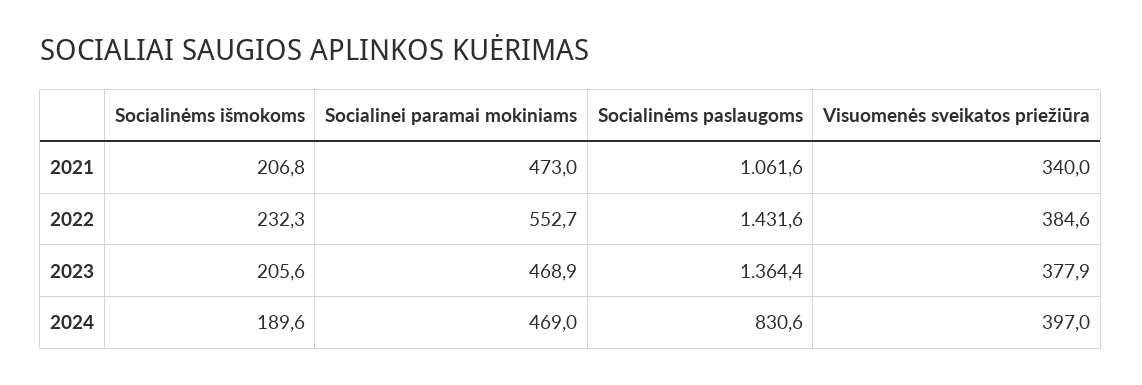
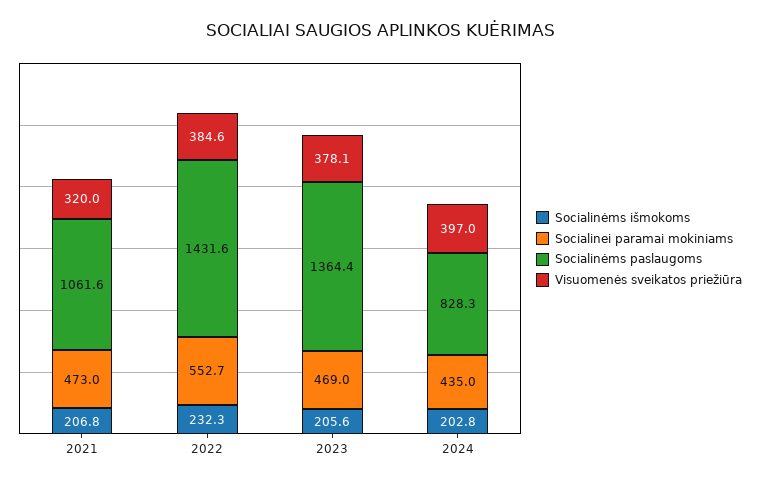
Visuomenės sveikatos priežiūra, 2021: 340 -> 320
Socialinei paramai mokiniams, 2023: 468.9 -> 469
Visuomenės sveikatos priežiūra, 2023: 377.9 -> 378.1
Socialinėms išmokoms, 2024: 189.6 -> 202.8
Socialinei paramai mokiniams, 2024: 469 -> 435
Socialinėms paslaugoms, 2024: 830.6 -> 828.3

